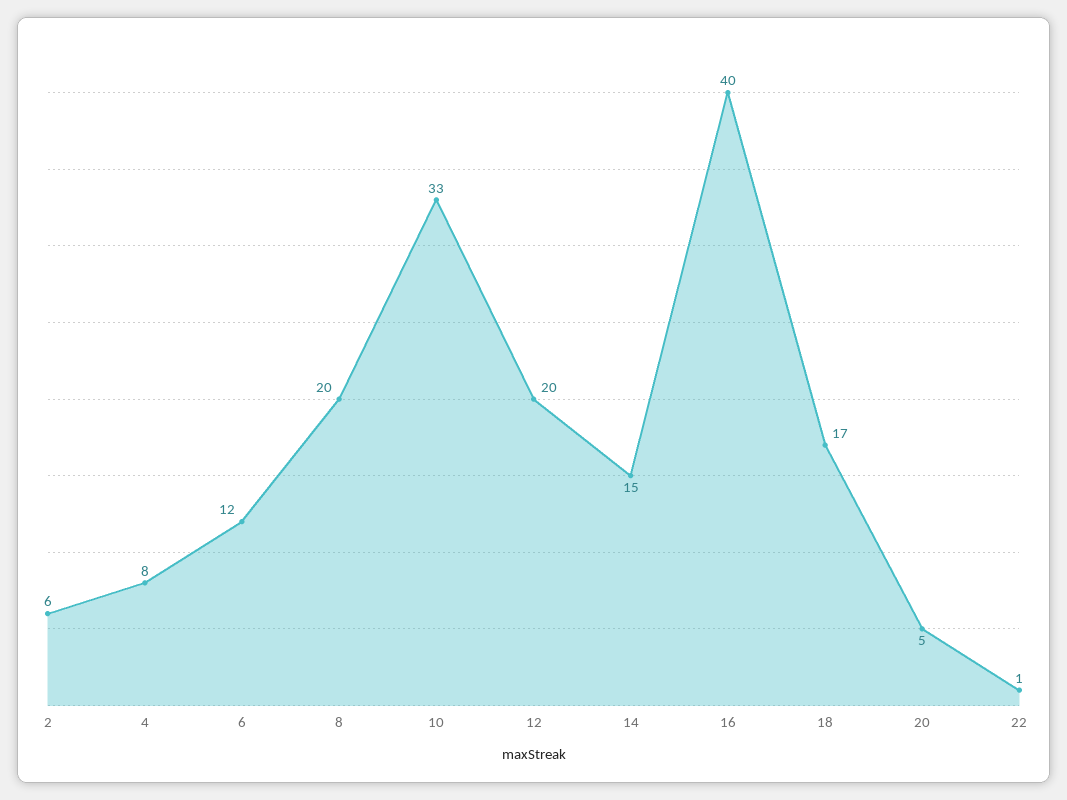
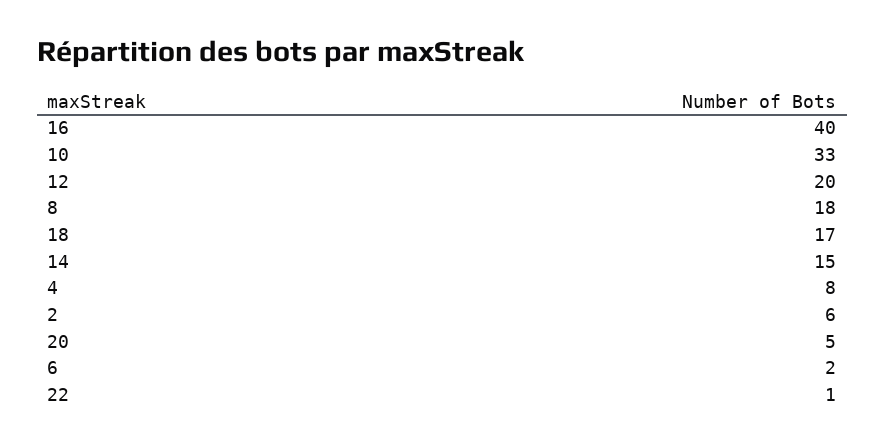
6: 12 -> 2
8: 20 -> 18

